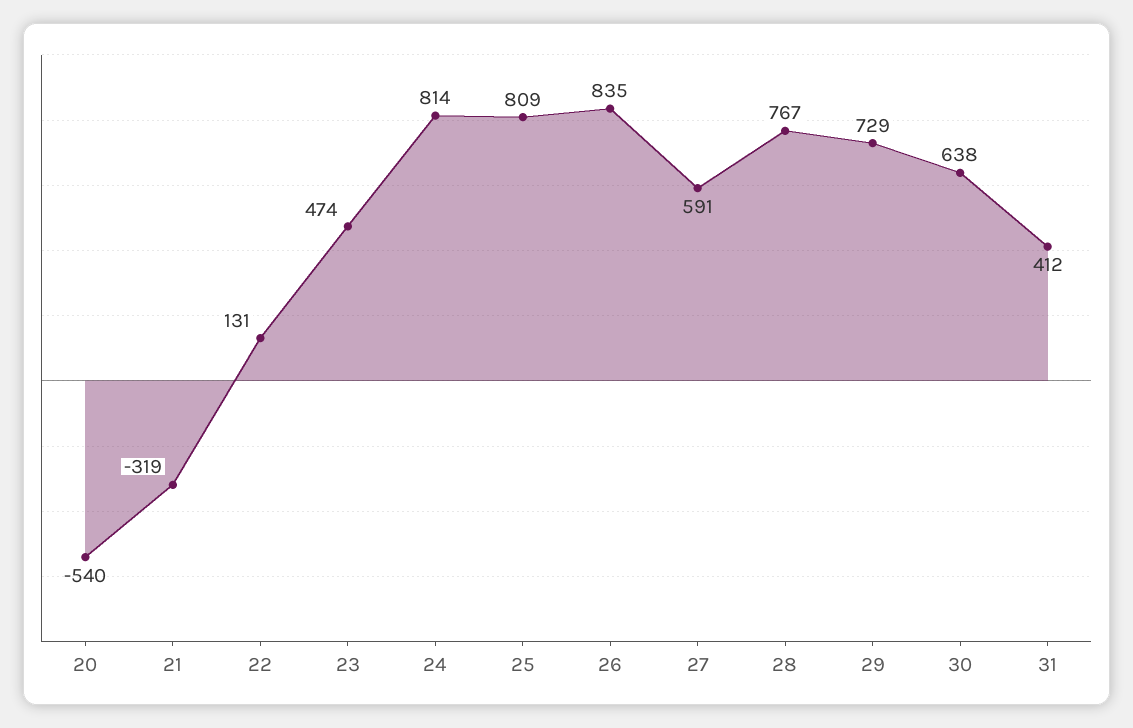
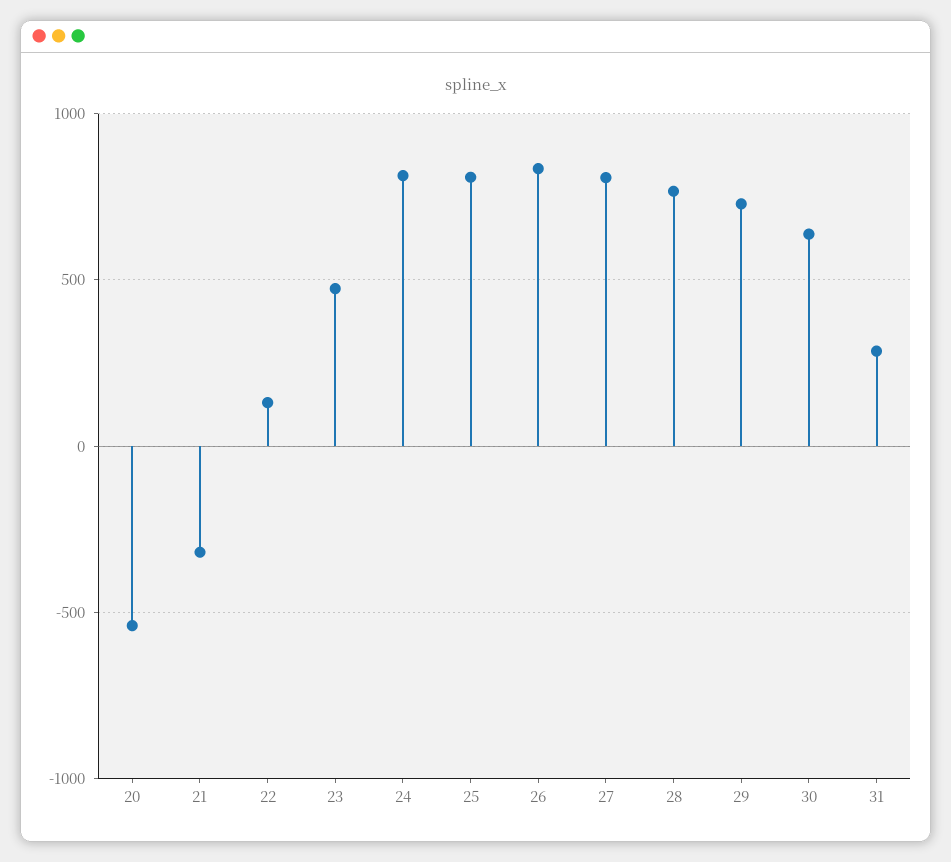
27: 591 -> 800
31: 412 -> 300

